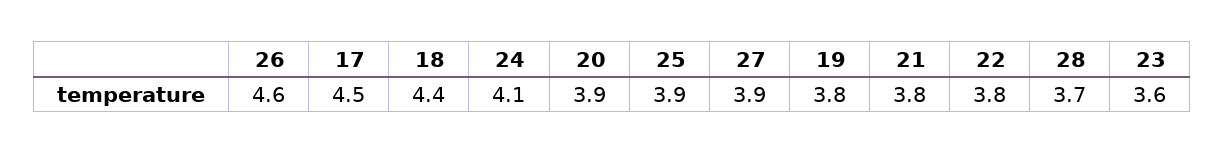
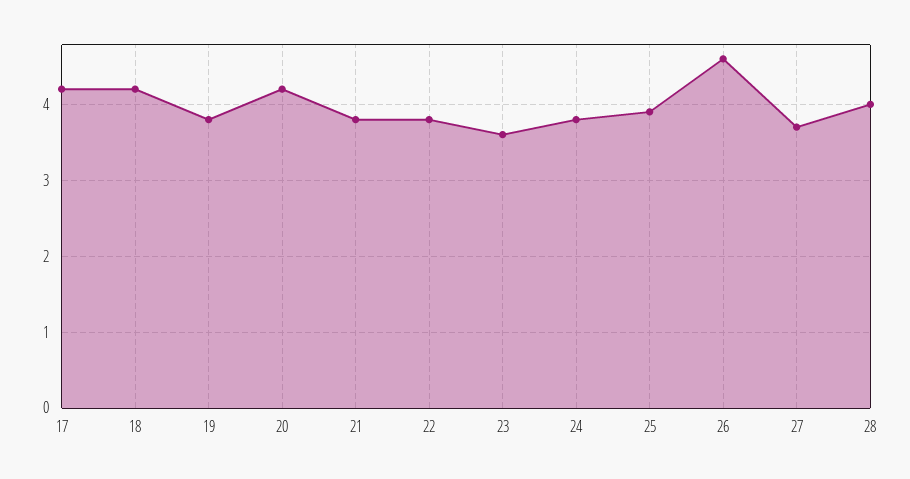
17: 4.5 -> 4.2
18: 4.4 -> 4.2
24: 4.1 -> 3.8
20: 3.9 -> 4.2
27: 3.9 -> 3.7
28: 3.7 -> 4

